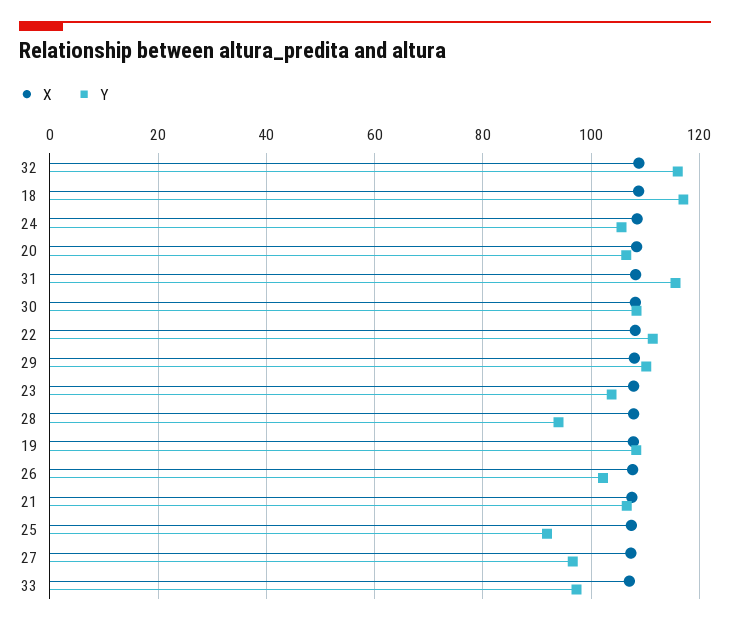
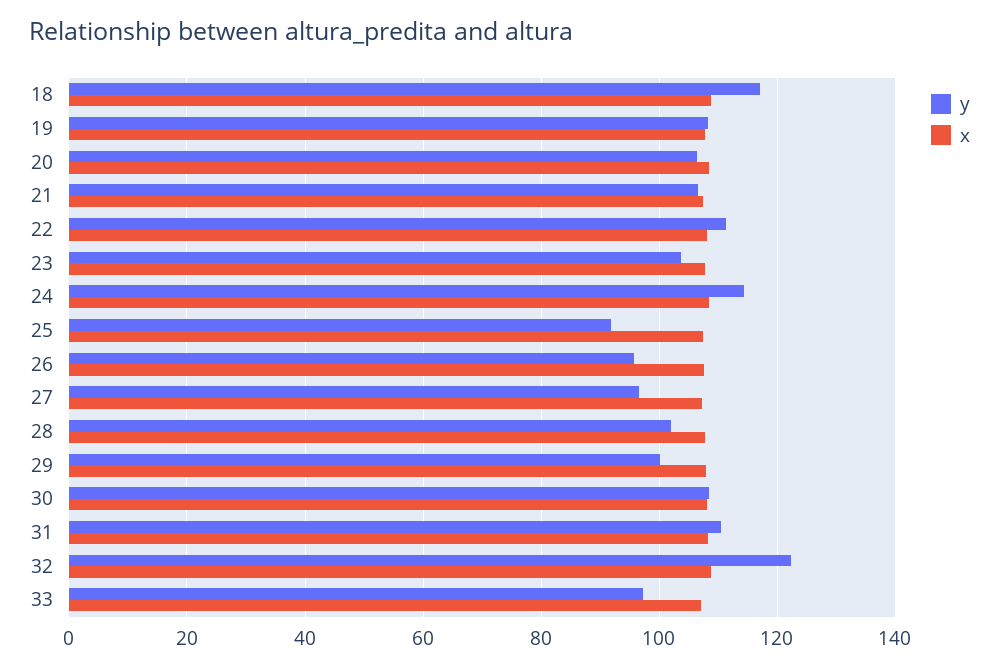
Y, 32: 116 -> 122
Y, 24: 106 -> 114
Y, 31: 116 -> 110
Y, 29: 110 -> 100
Y, 28: 94 -> 102
Y, 26: 102 -> 96

